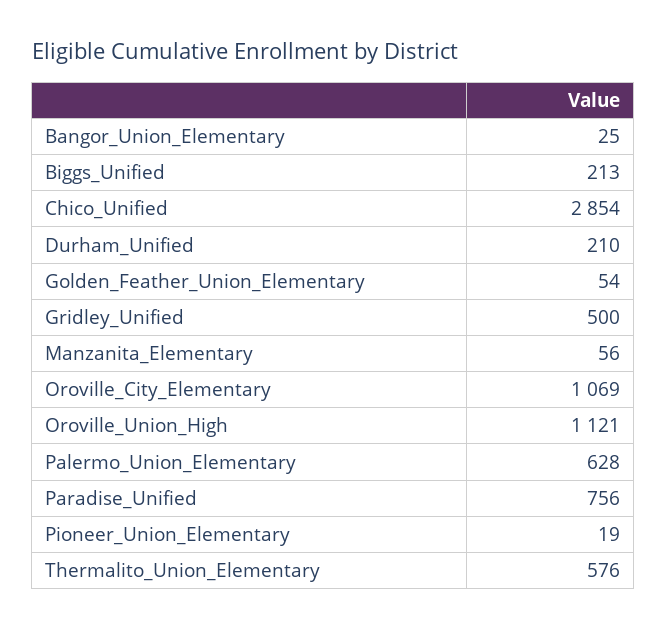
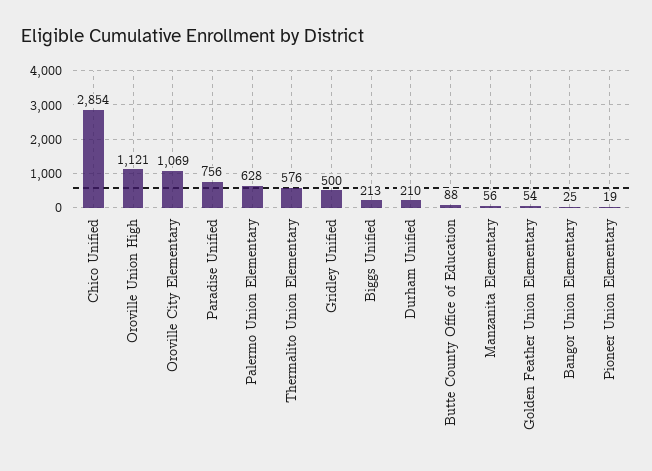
Butte County Office of Education: none -> 88

